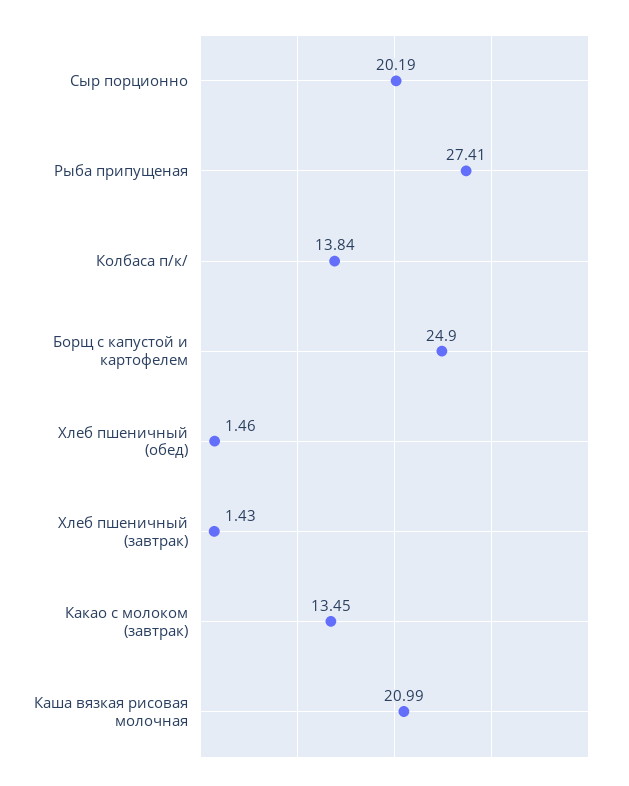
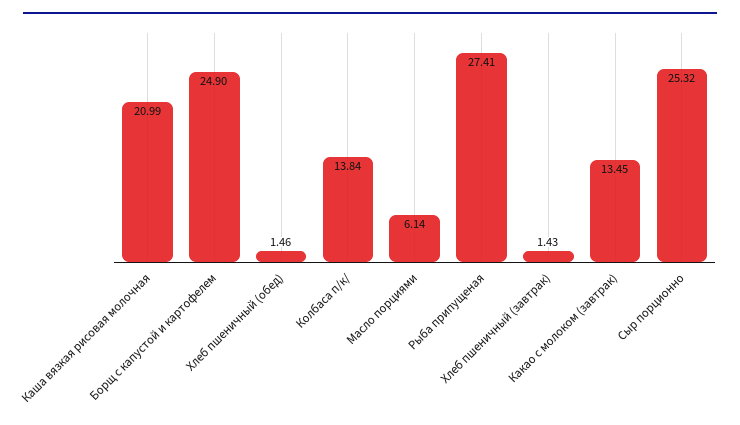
Сыр порционно: 20.19 -> 25.32
Масло порциями: none -> 6.14

